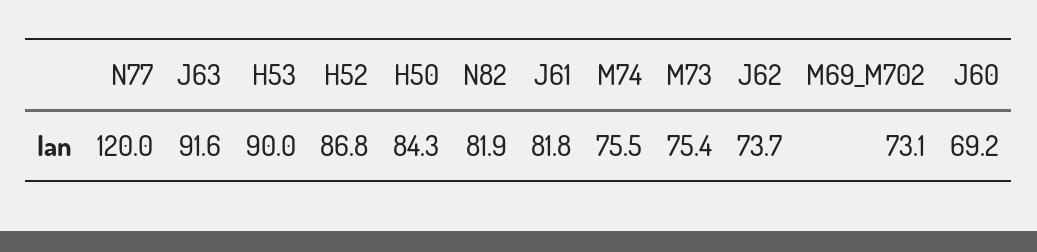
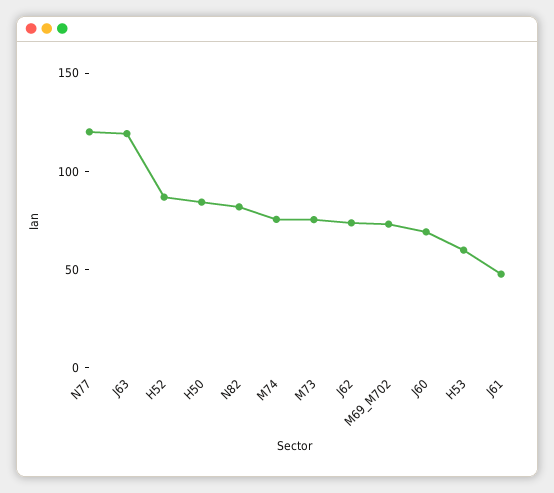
J63: 91.6 -> 120
H53: 90 -> 60
J61: 81.8 -> 50

